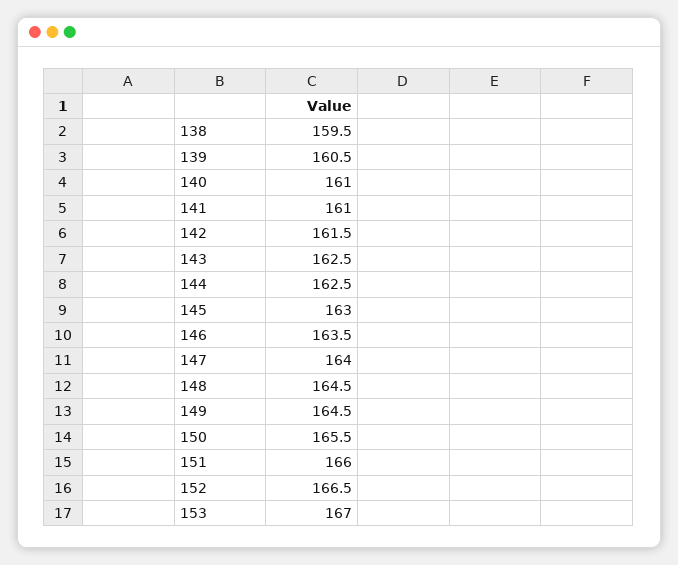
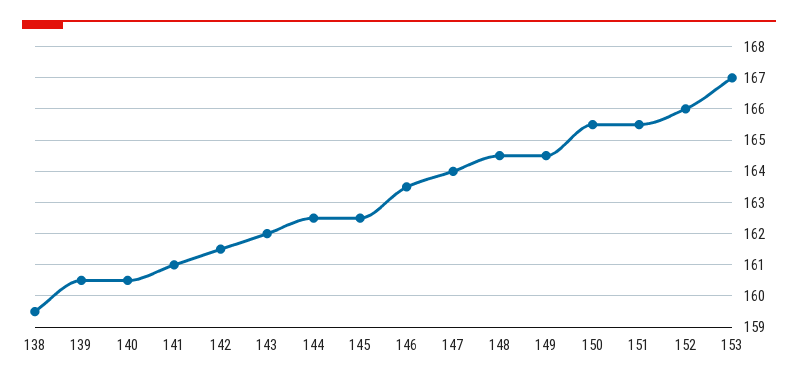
140: 161 -> 160.5
143: 162.5 -> 162
145: 163 -> 162.5
151: 166 -> 165.5
152: 166.5 -> 166

